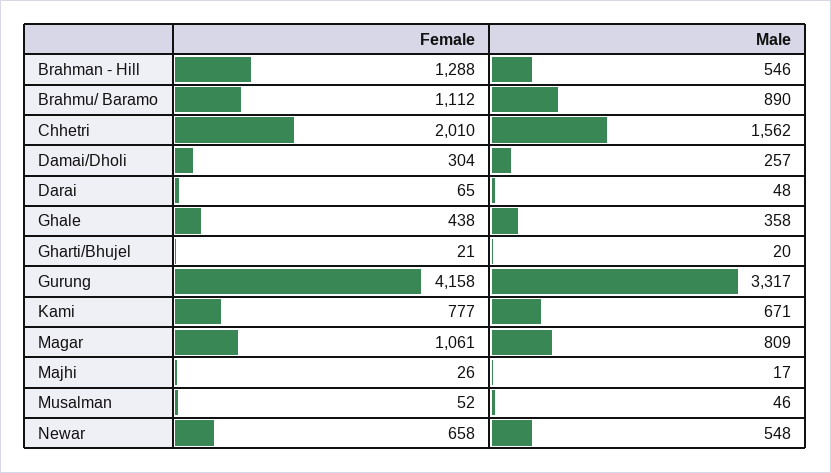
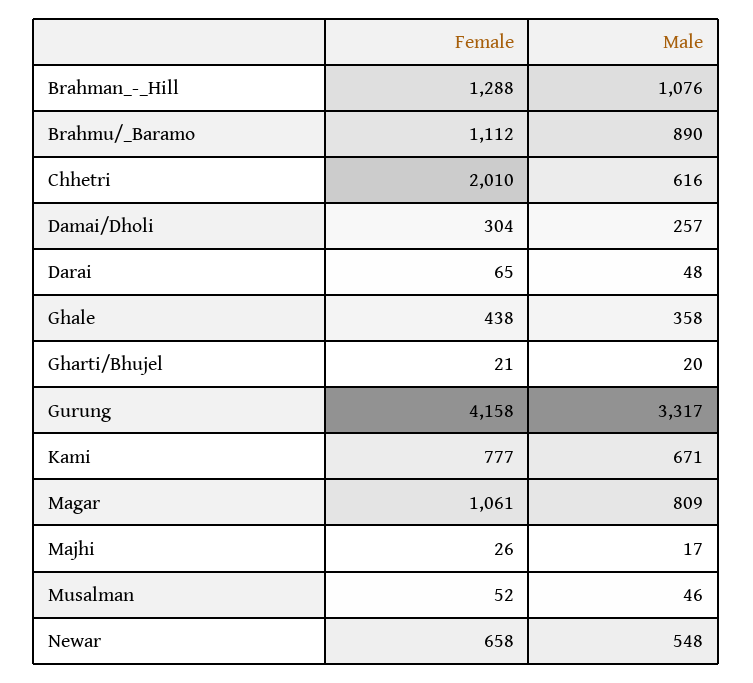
Male, Brahman - Hill: 546 -> 1076
Male, Chhetri: 1562 -> 616

